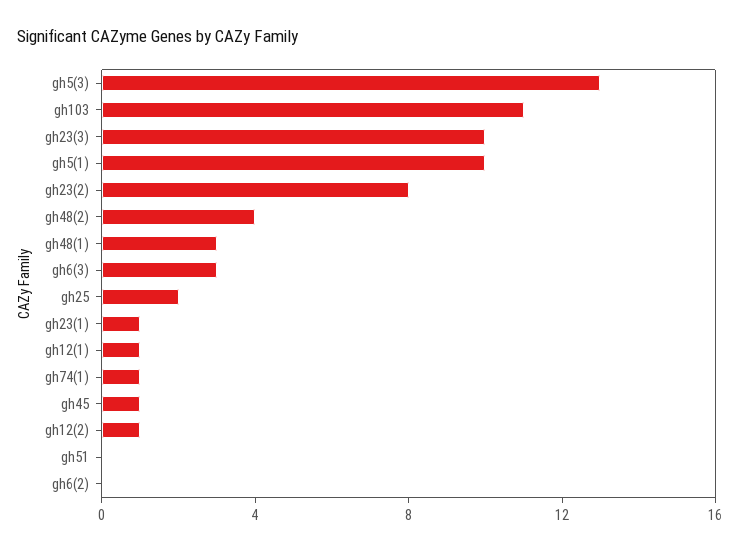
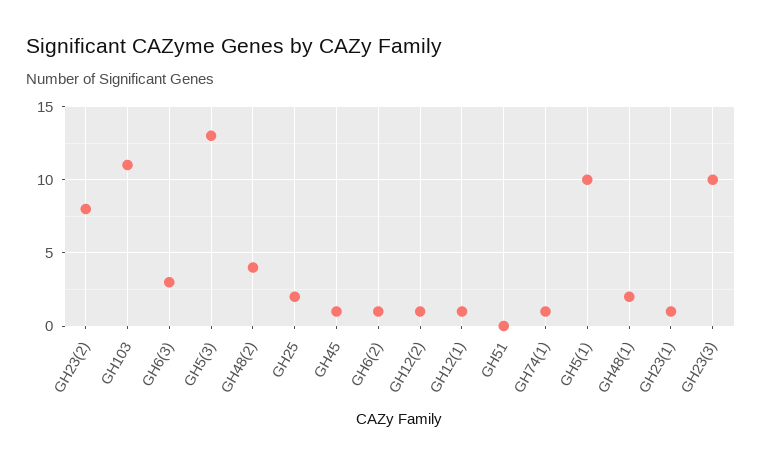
gh48(1): 3 -> 2
gh6(2): 0 -> 1

